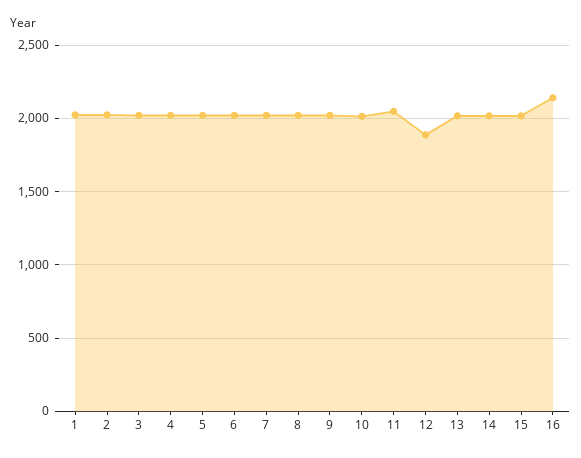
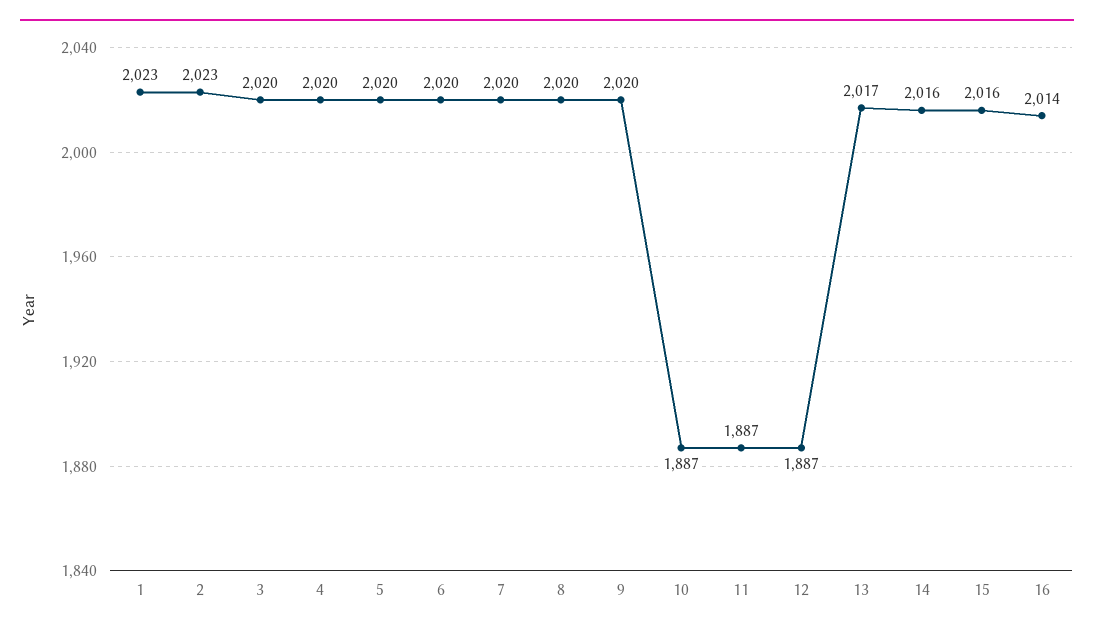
10: 2000 -> 1887
11: 2050 -> 1887
16: 2150 -> 2014

